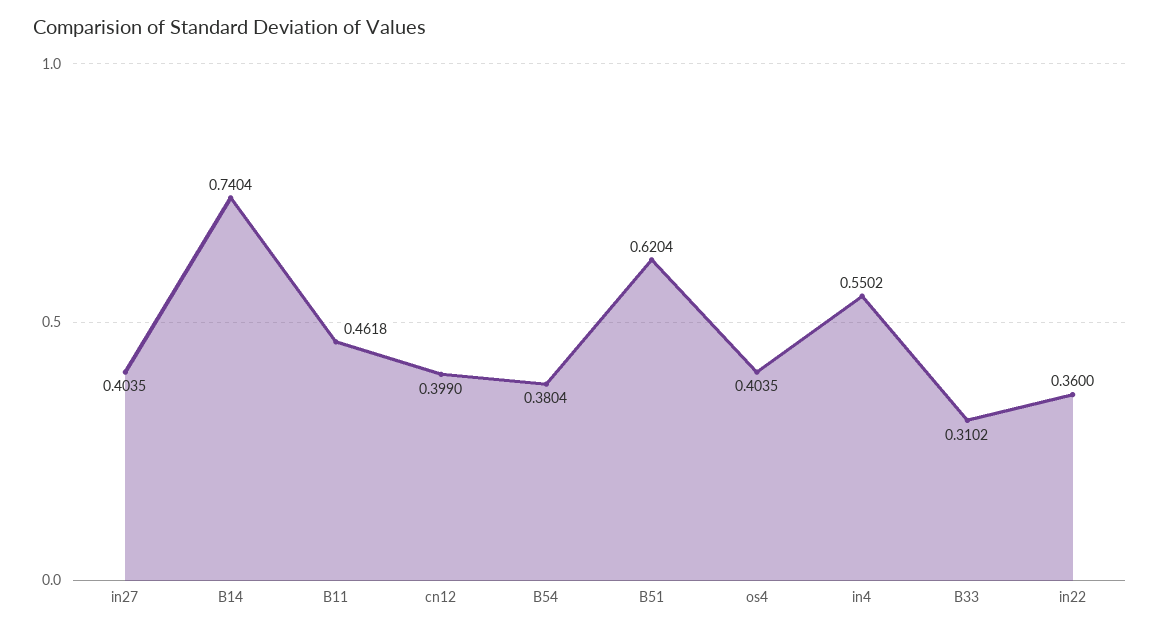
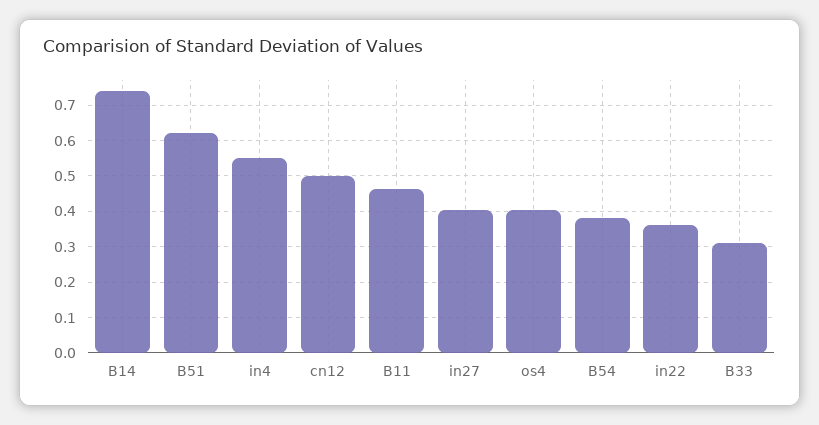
cn12: 0.399 -> 0.5

